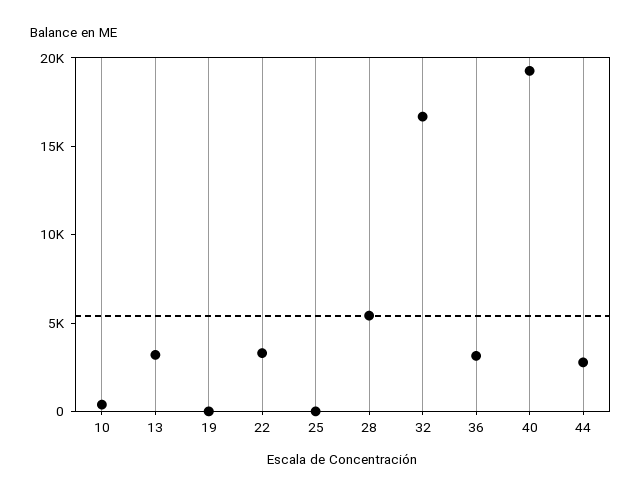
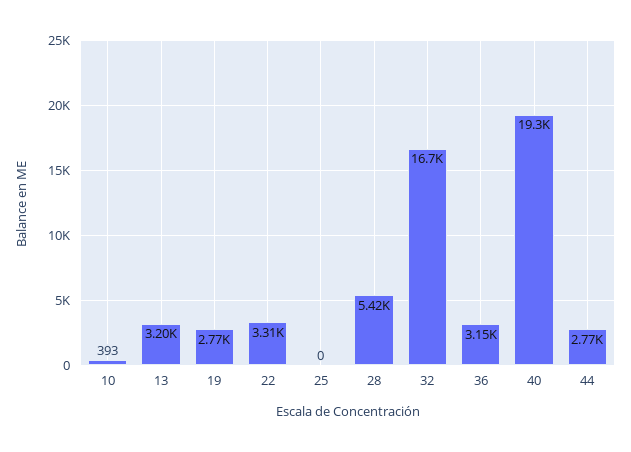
19: 0 -> 2770

